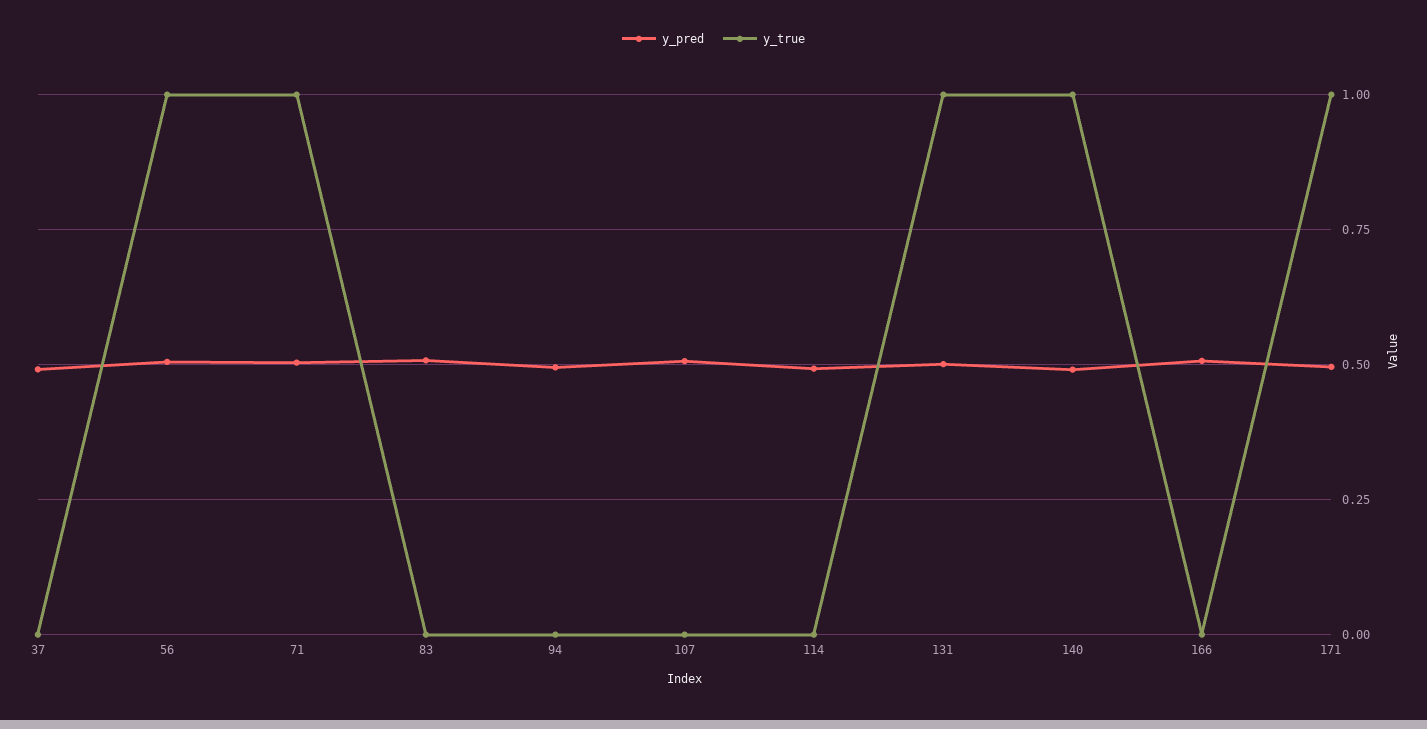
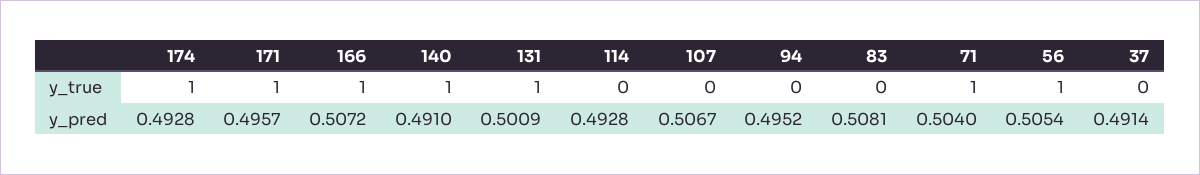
y_true, 166: 0 -> 1
y_true, 174: none -> 1
y_pred, 174: none -> 0.4928

